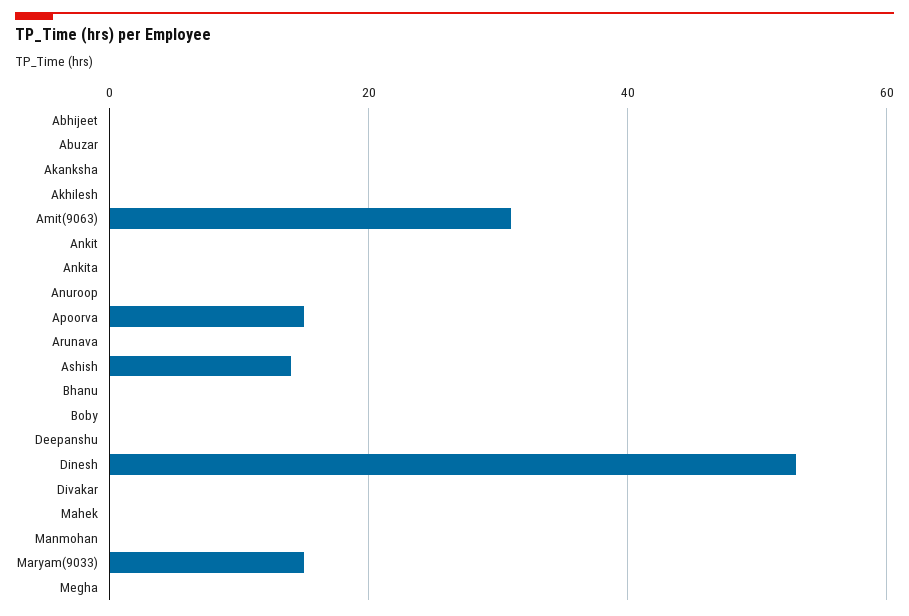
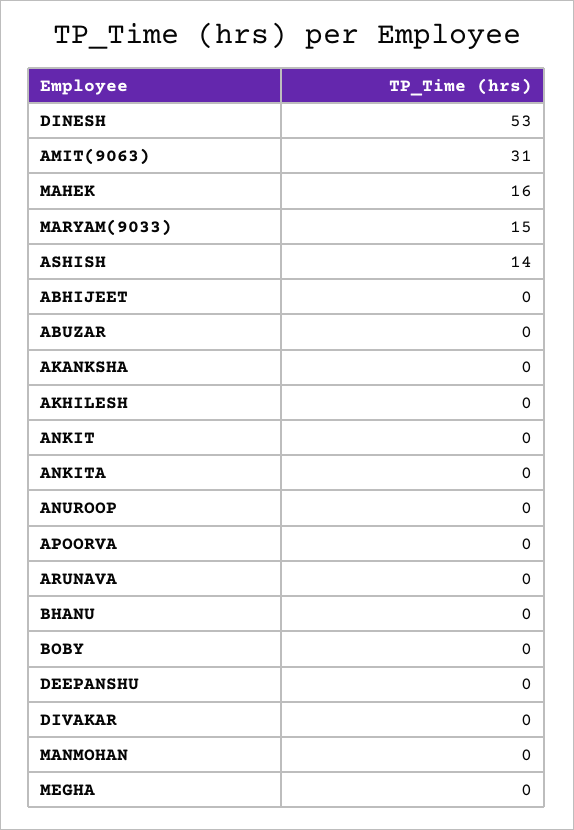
Apoorva: 15 -> 0
Mahek: 0 -> 16

